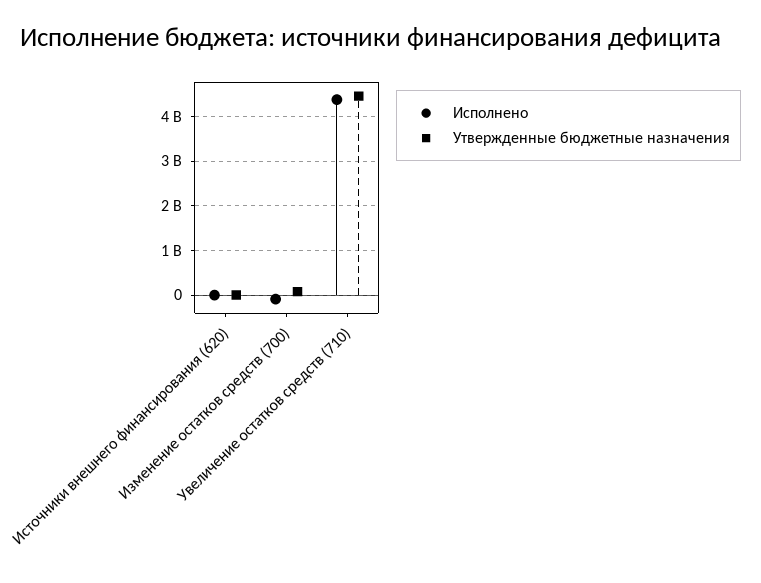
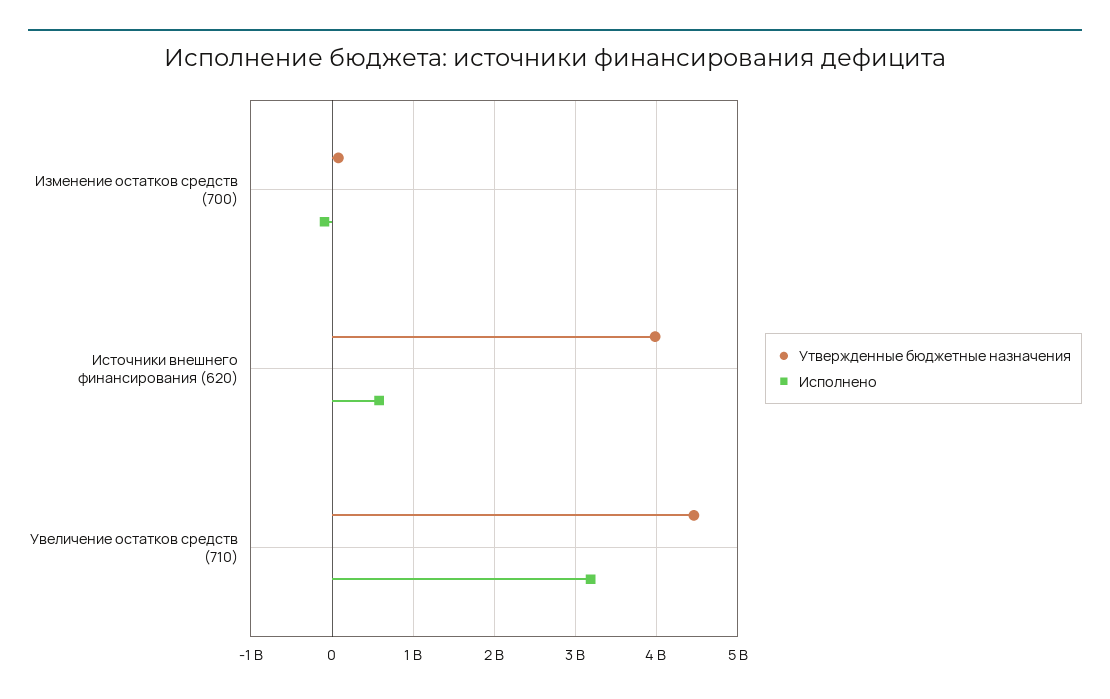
Исполнено, Источники внешнего финансирования (620): 0 -> 600000000
Утвержденные бюджетные назначения, Источники внешнего финансирования (620): 0 -> 4000000000
Исполнено, Увеличение остатков средств (710): 4400000000 -> 3200000000

